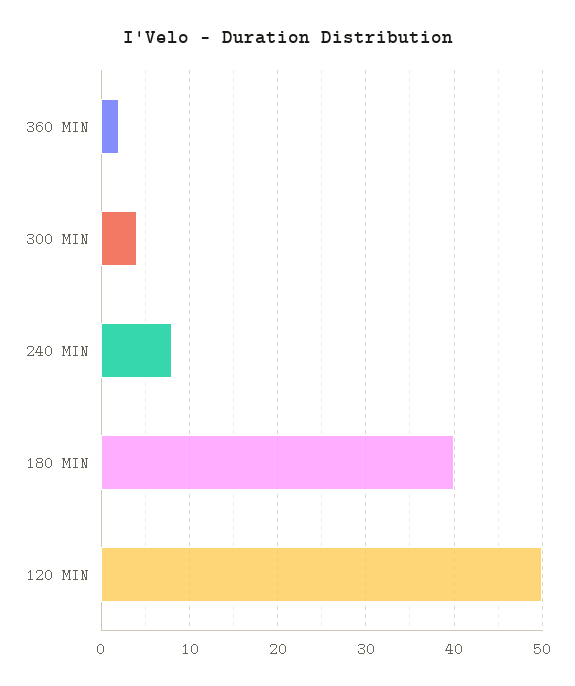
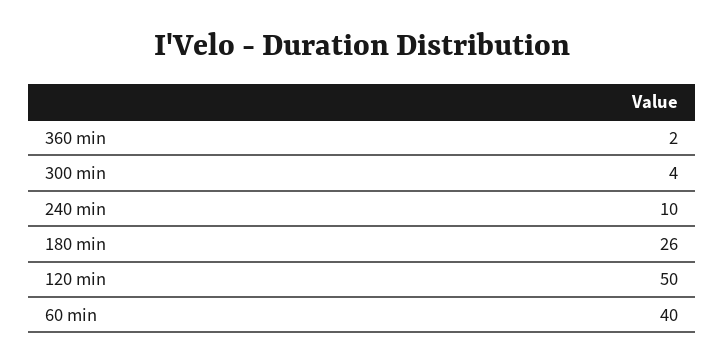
240 MIN: 8 -> 10
180 MIN: 40 -> 26
60 min: none -> 40

